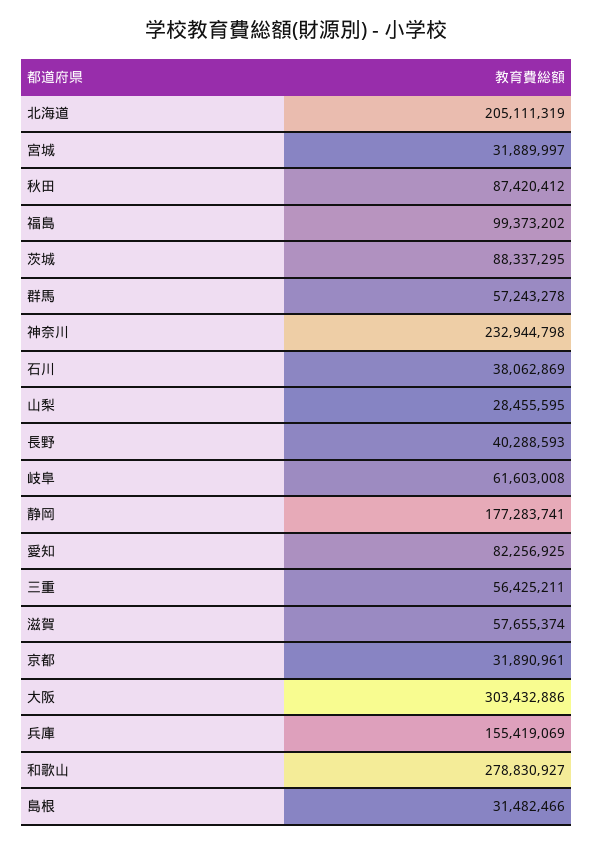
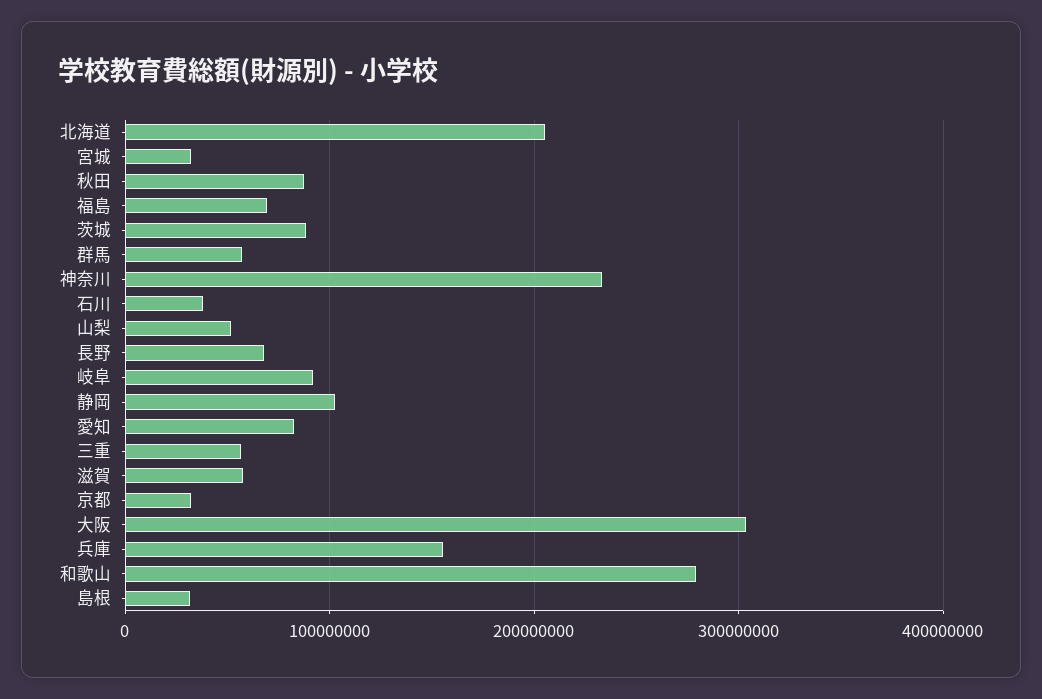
福島: 99373202 -> 70000000
山梨: 28455595 -> 50000000
長野: 40288593 -> 70000000
岐阜: 61603008 -> 90000000
静岡: 177283741 -> 100000000

